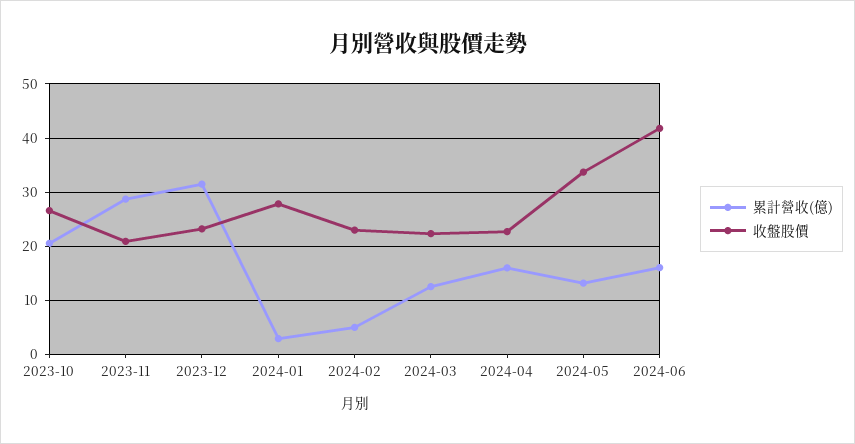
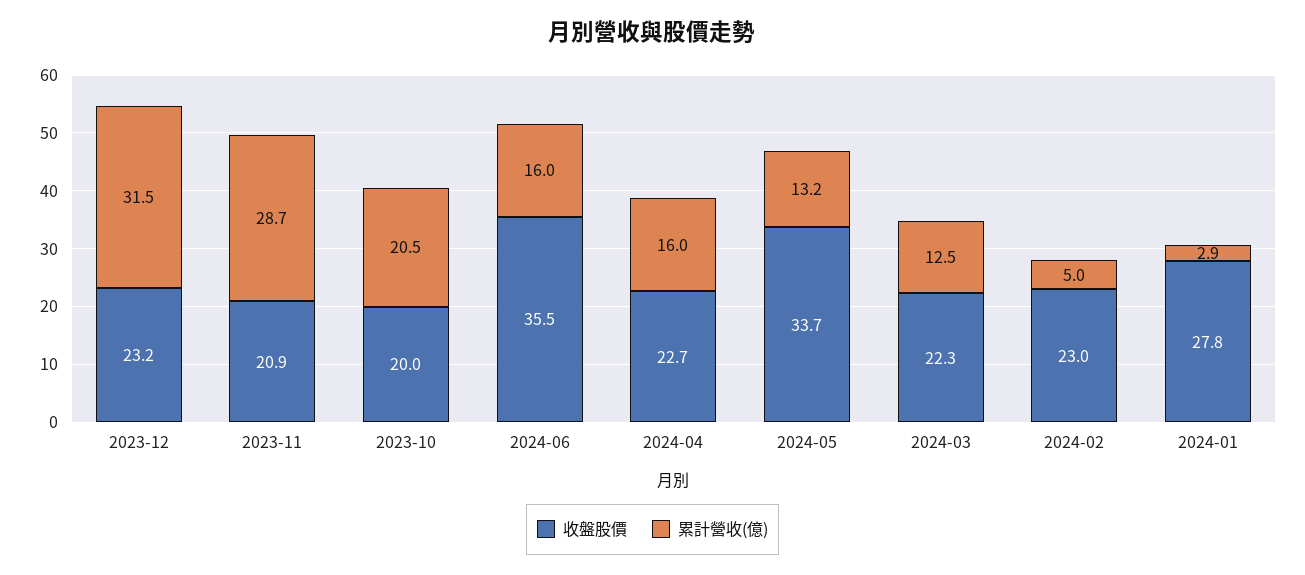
收盤股價, 2023-10: 26 -> 20
收盤股價, 2024-06: 42 -> 35.5

